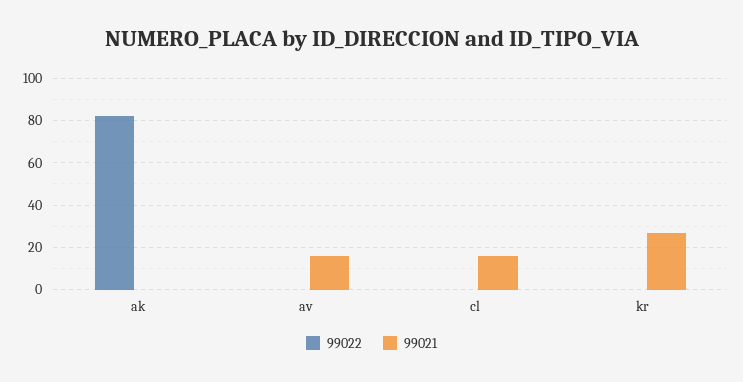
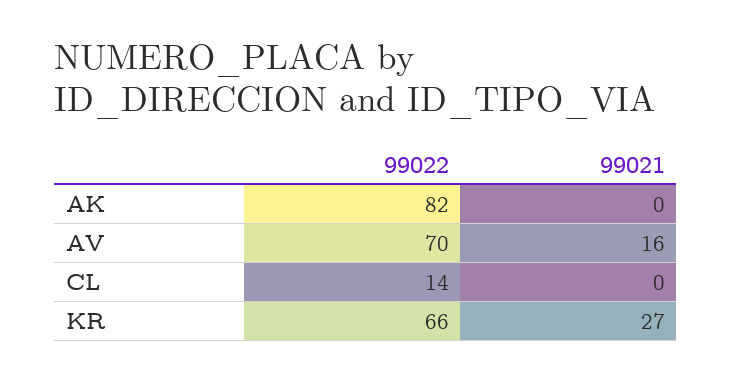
99022, av: 0 -> 70
99022, cl: 0 -> 14
99021, cl: 15 -> 0
99022, kr: 0 -> 66

